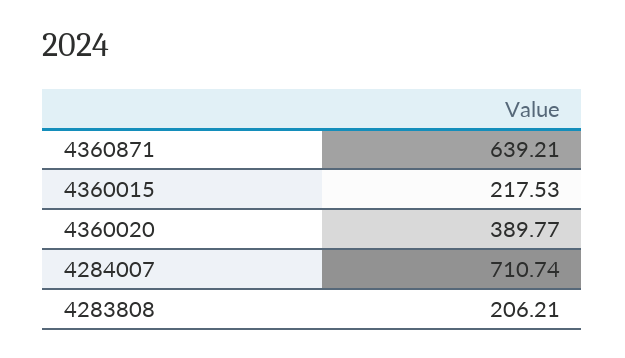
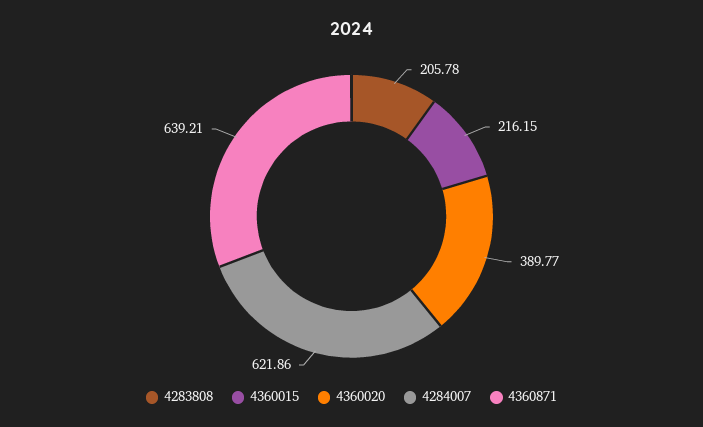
4360015: 217.53 -> 216.15
4284007: 710.74 -> 621.86
4283808: 206.21 -> 205.78

